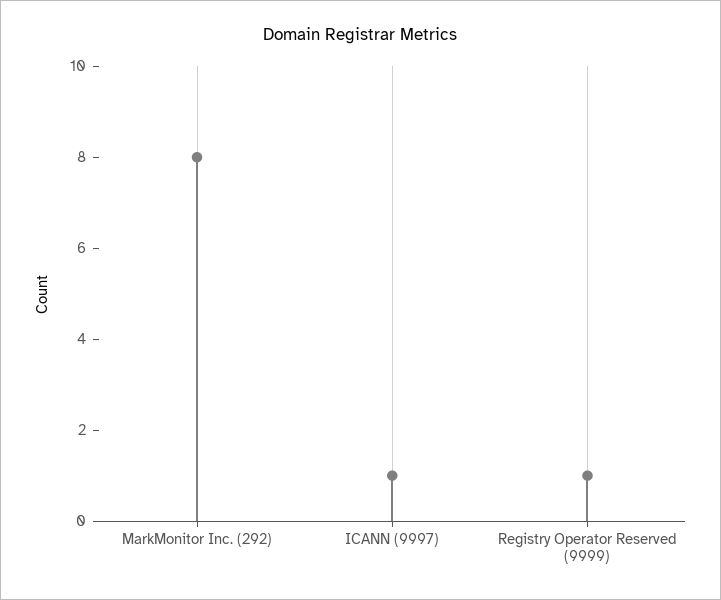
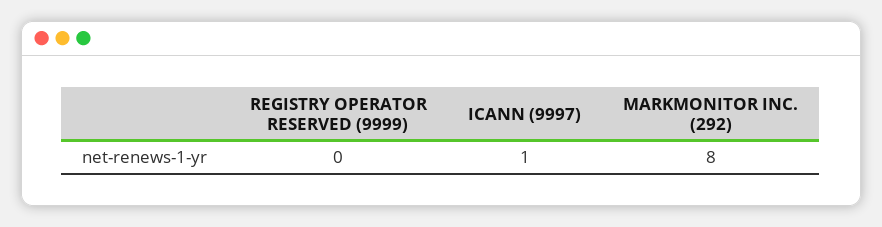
Registry Operator Reserved (9999): 1 -> 0

